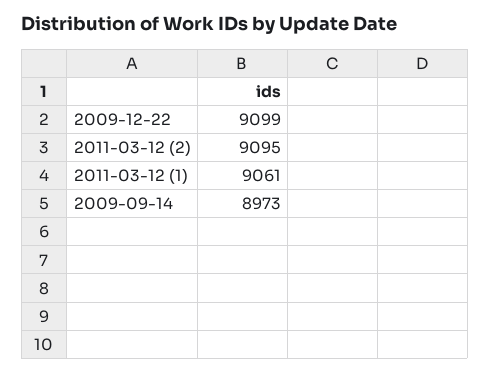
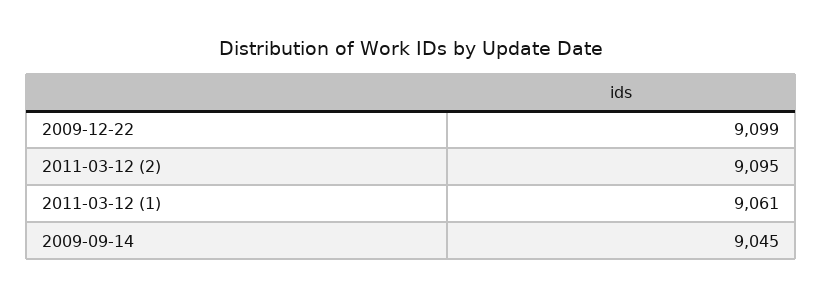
2009-09-14: 8973 -> 9045

